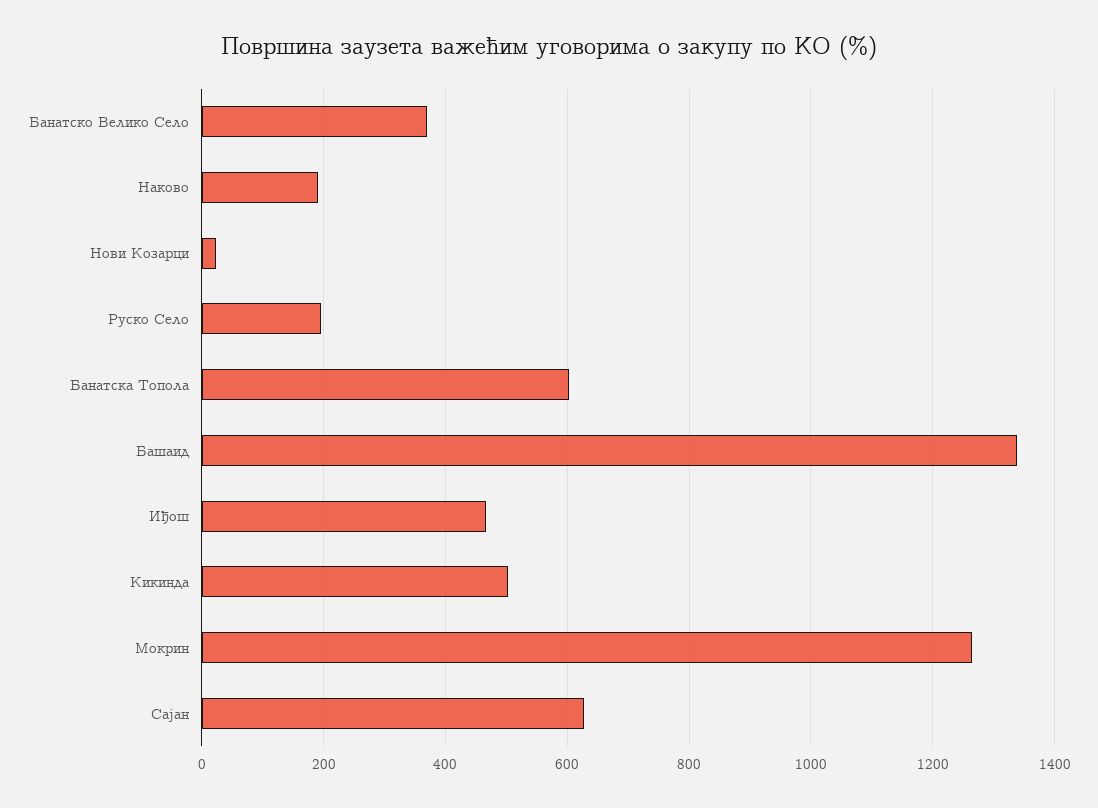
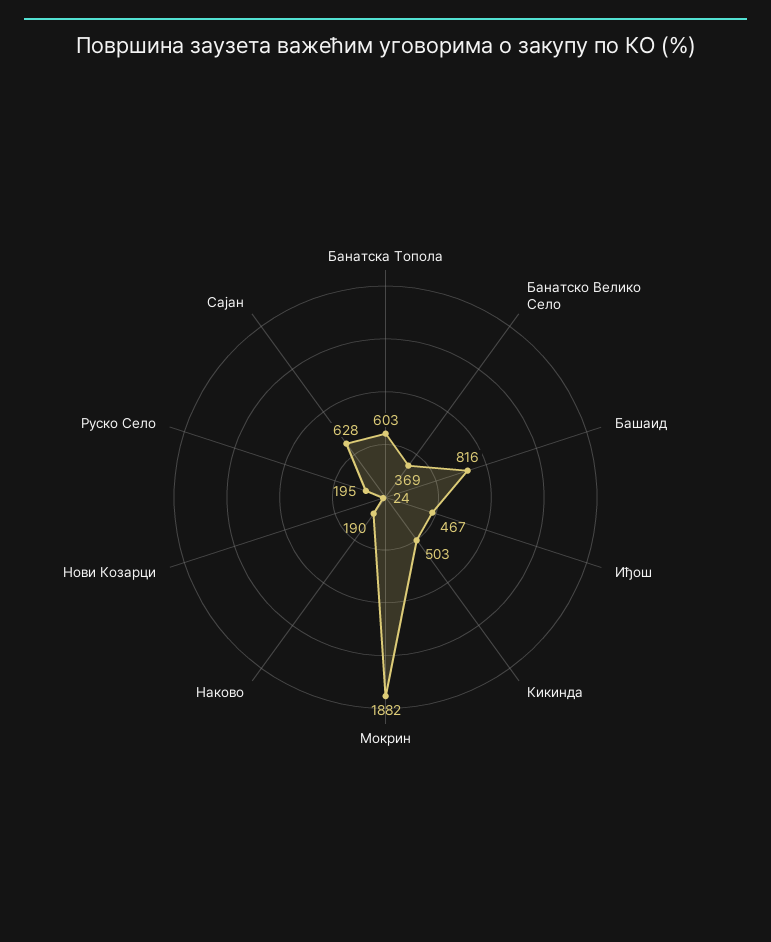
Башаид: 1340 -> 816
Мокрин: 1260 -> 1882

